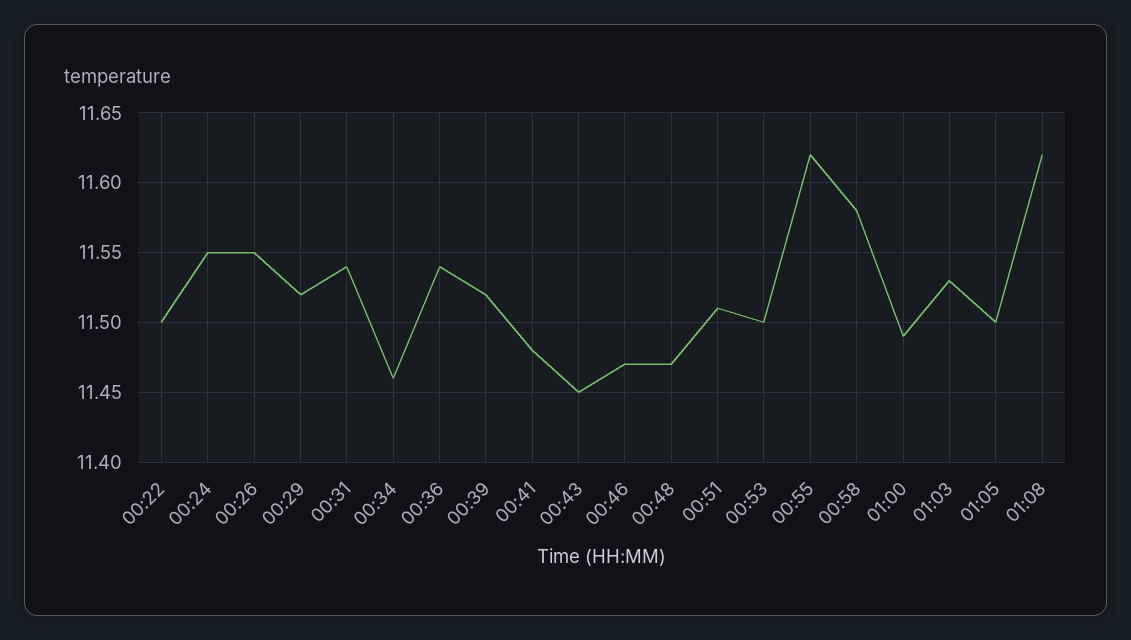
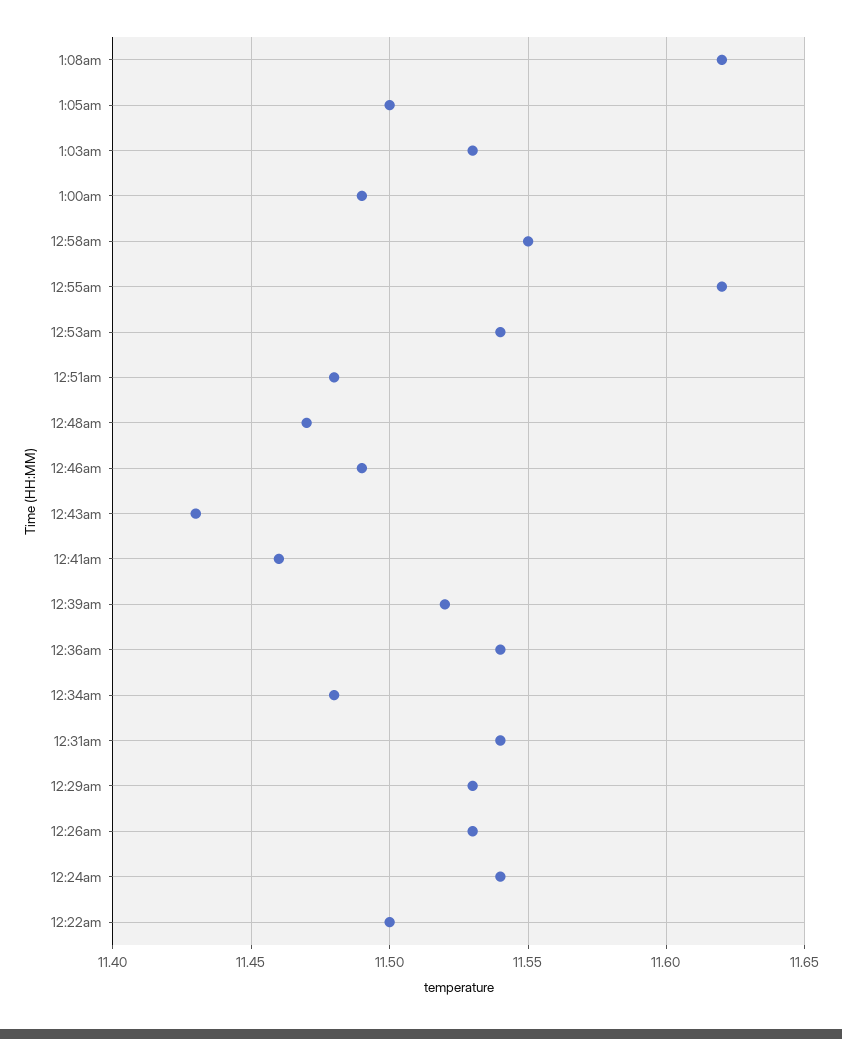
00:24: 11.55 -> 11.54
00:26: 11.55 -> 11.53
00:29: 11.52 -> 11.53
00:34: 11.46 -> 11.48
00:41: 11.48 -> 11.46
00:43: 11.45 -> 11.43
00:46: 11.47 -> 11.49
00:51: 11.51 -> 11.48
00:53: 11.5 -> 11.54
00:58: 11.58 -> 11.55

